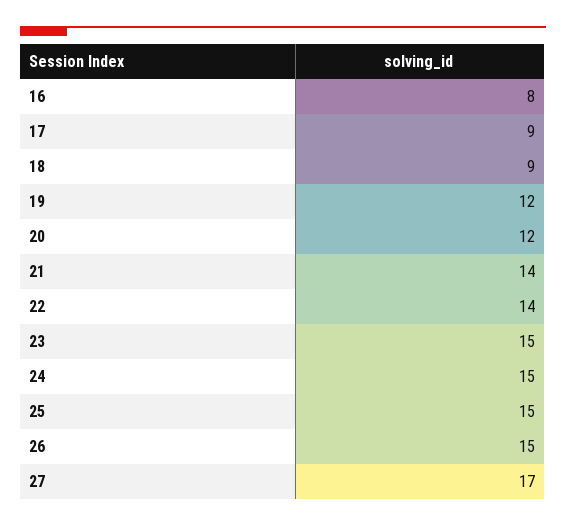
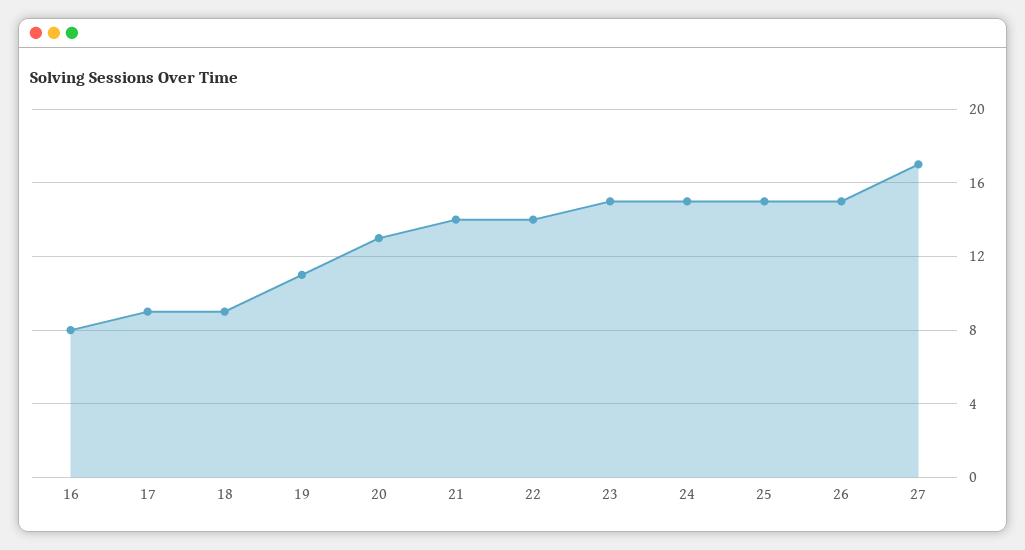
19: 12 -> 11
20: 12 -> 13

